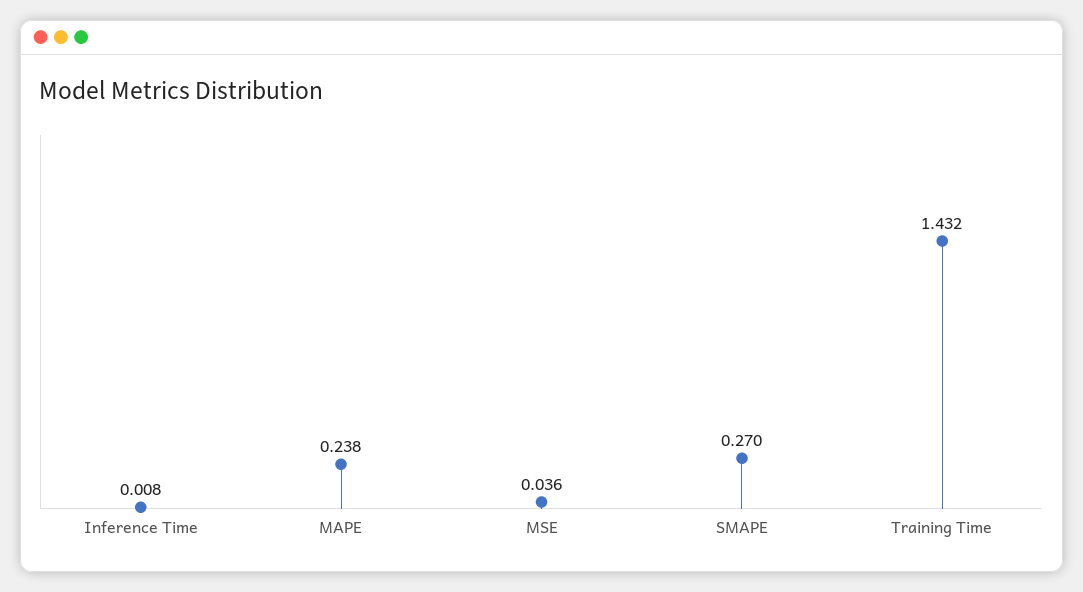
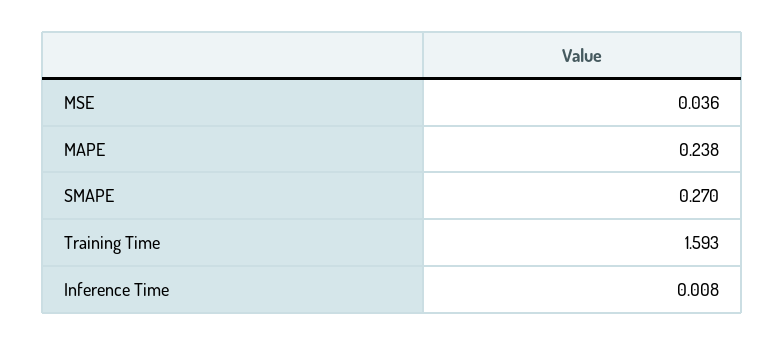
Training Time: 1.432 -> 1.593

